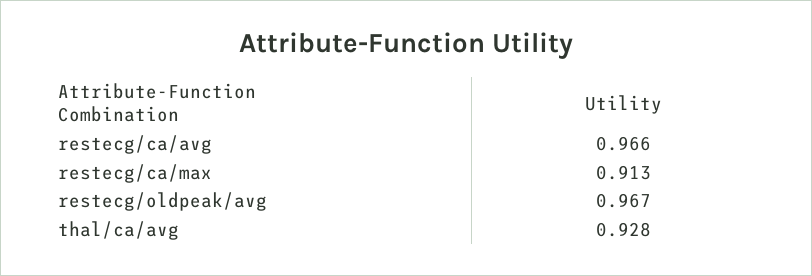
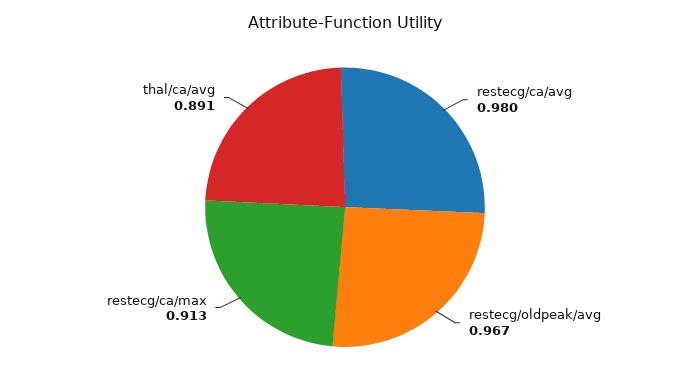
restecg/ca/avg: 0.966 -> 0.98
thal/ca/avg: 0.928 -> 0.891

